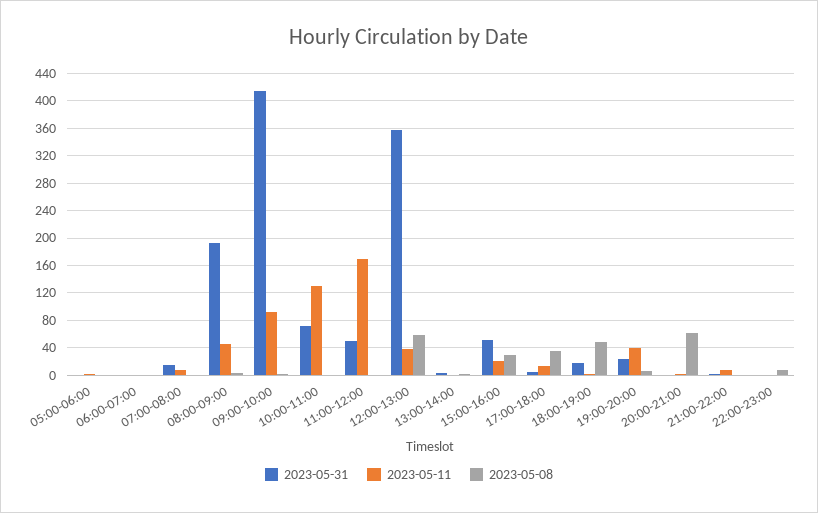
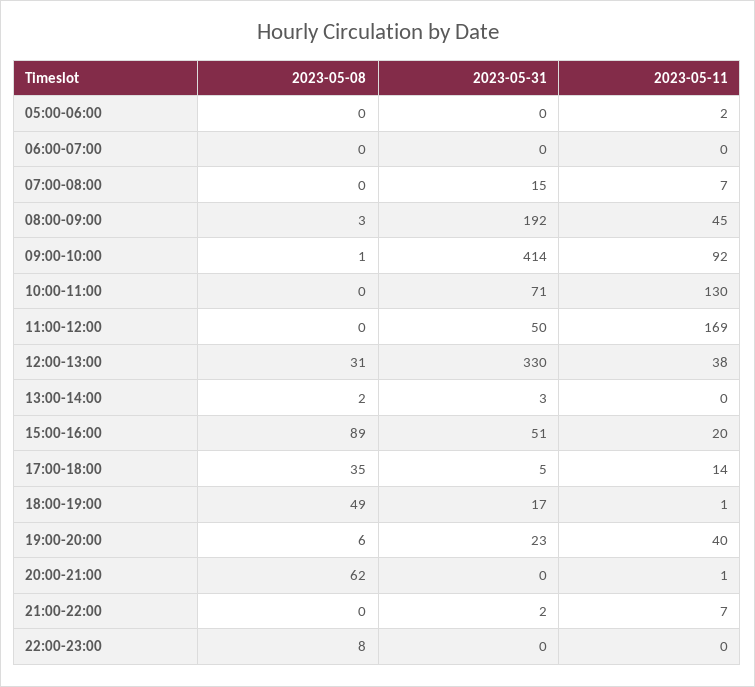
2023-05-31, 12:00-13:00: 360 -> 330
2023-05-08, 12:00-13:00: 60 -> 31
2023-05-08, 15:00-16:00: 30 -> 89

